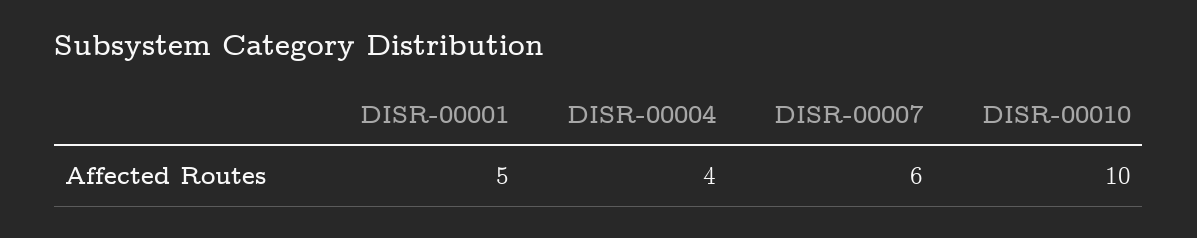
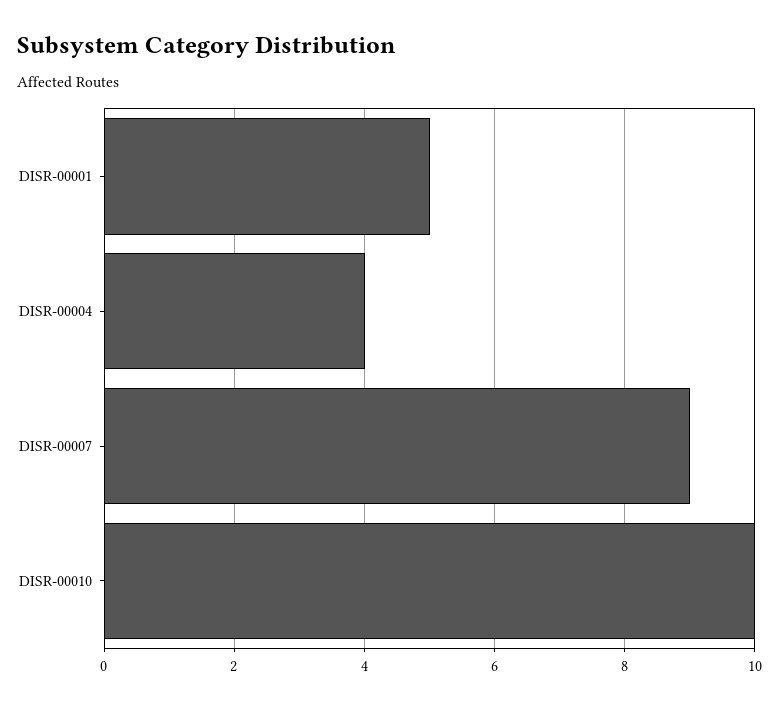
DISR-00007: 6 -> 9

